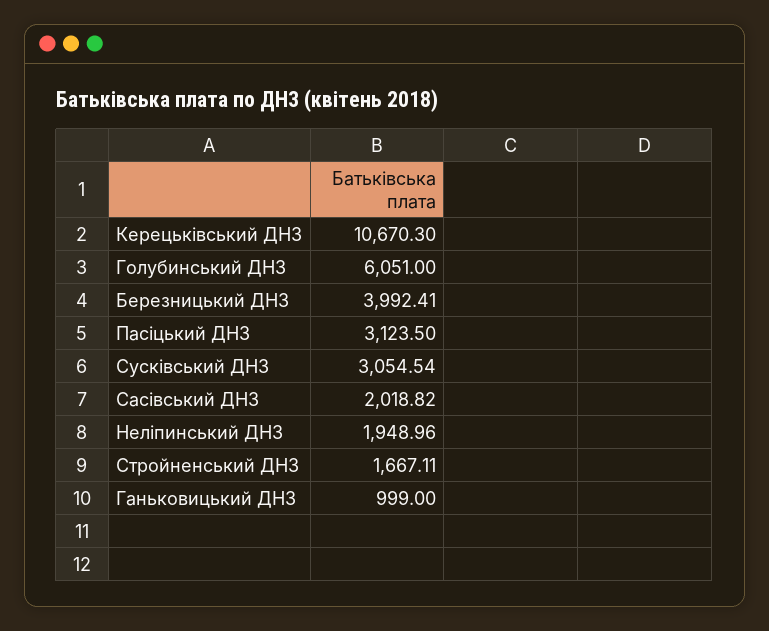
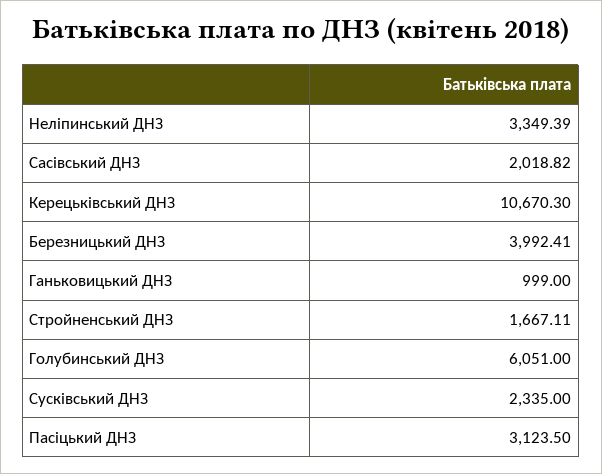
Сусківський ДНЗ: 3054.54 -> 2335
Неліпинський ДНЗ: 1948.96 -> 3349.39

